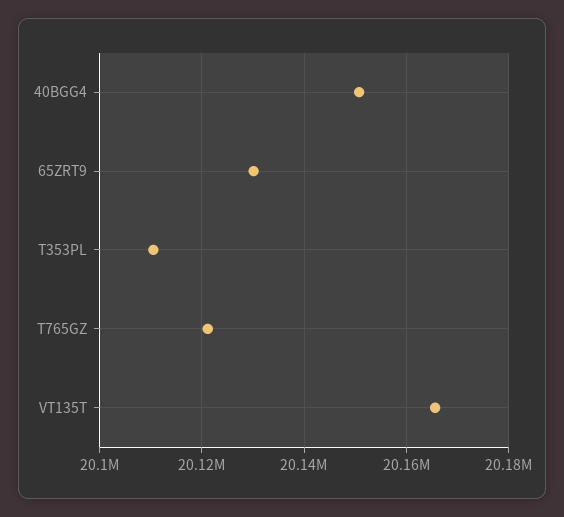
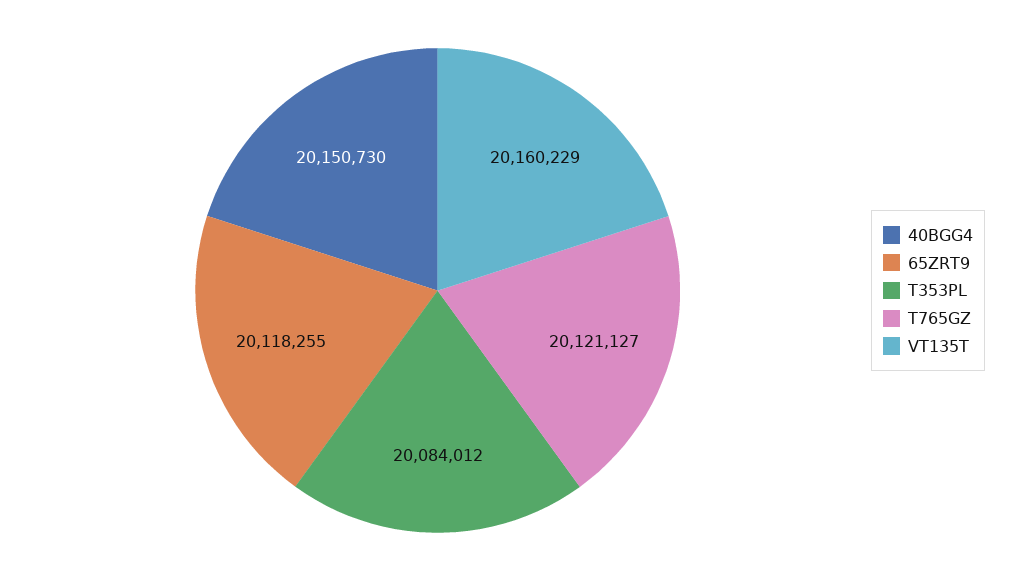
65ZRT9: 20130000 -> 20118255
T353PL: 20110000 -> 20084012
VT135T: 20166000 -> 20160229

